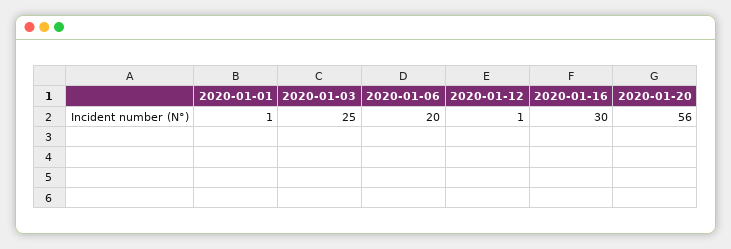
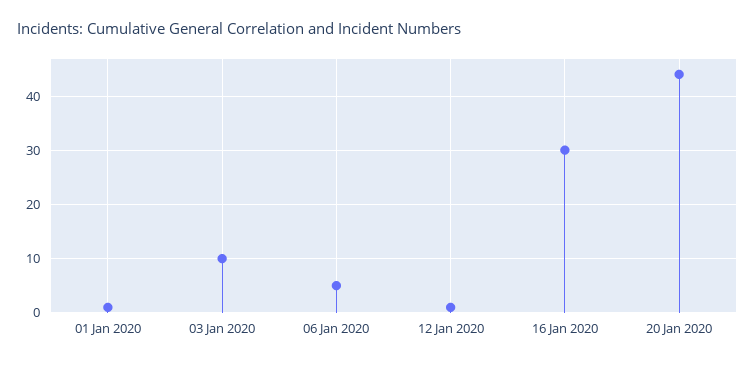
2020-01-03: 25 -> 10
2020-01-06: 20 -> 5
2020-01-20: 56 -> 45

